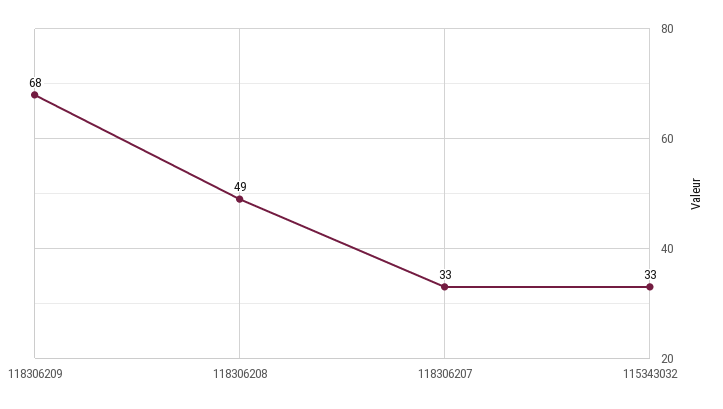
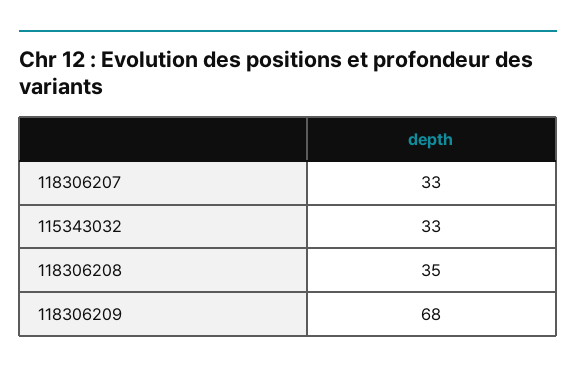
118306208: 49 -> 35

